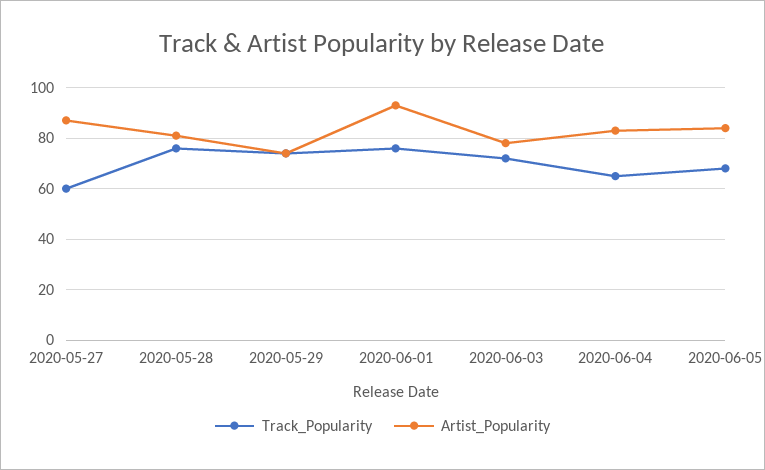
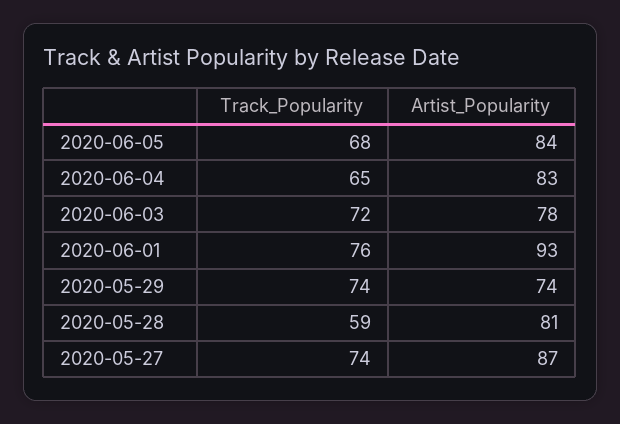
Track_Popularity, 2020-05-27: 60 -> 74
Track_Popularity, 2020-05-28: 75 -> 59

